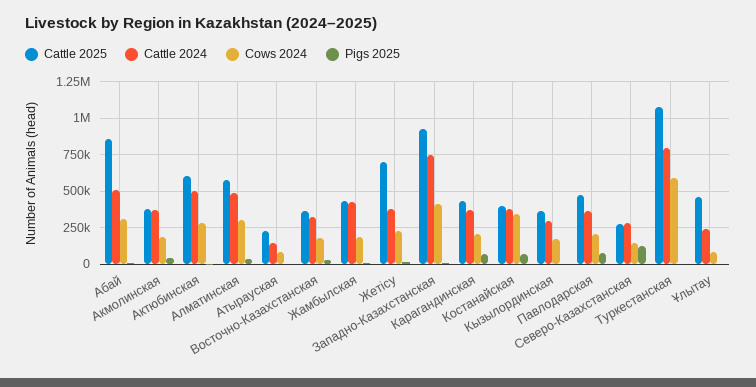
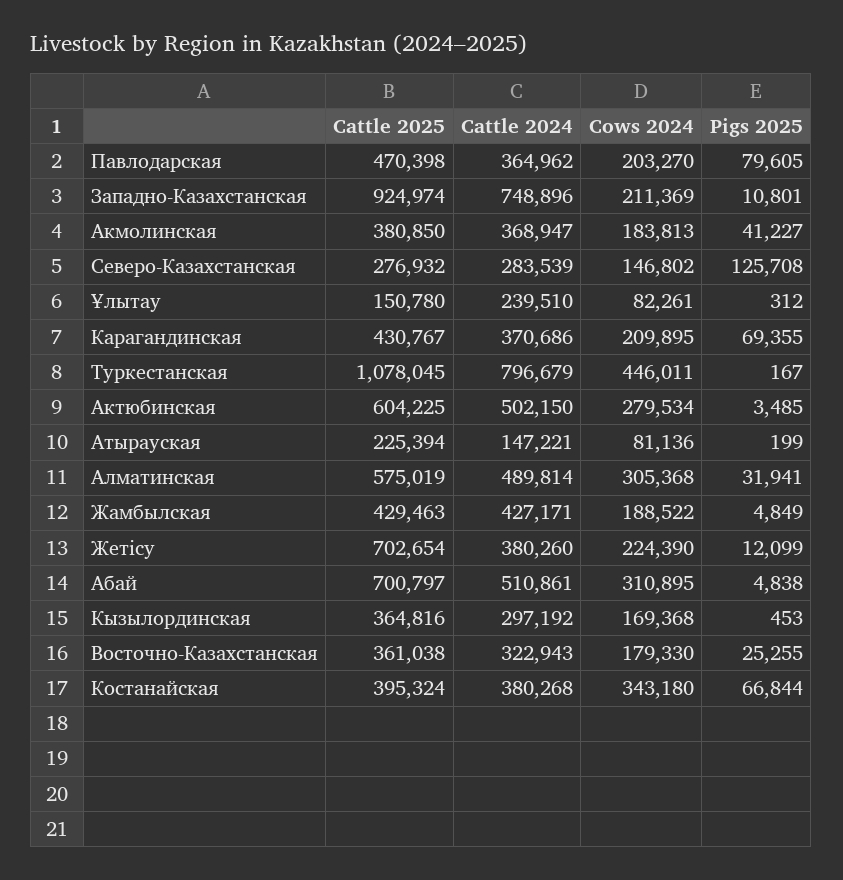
Cattle 2025, Абай: 850000 -> 700797
Cows 2024, Западно-Казахстанская: 400000 -> 211369
Cows 2024, Туркестанская: 600000 -> 446011
Cattle 2025, Ұлытау: 450000 -> 150780

